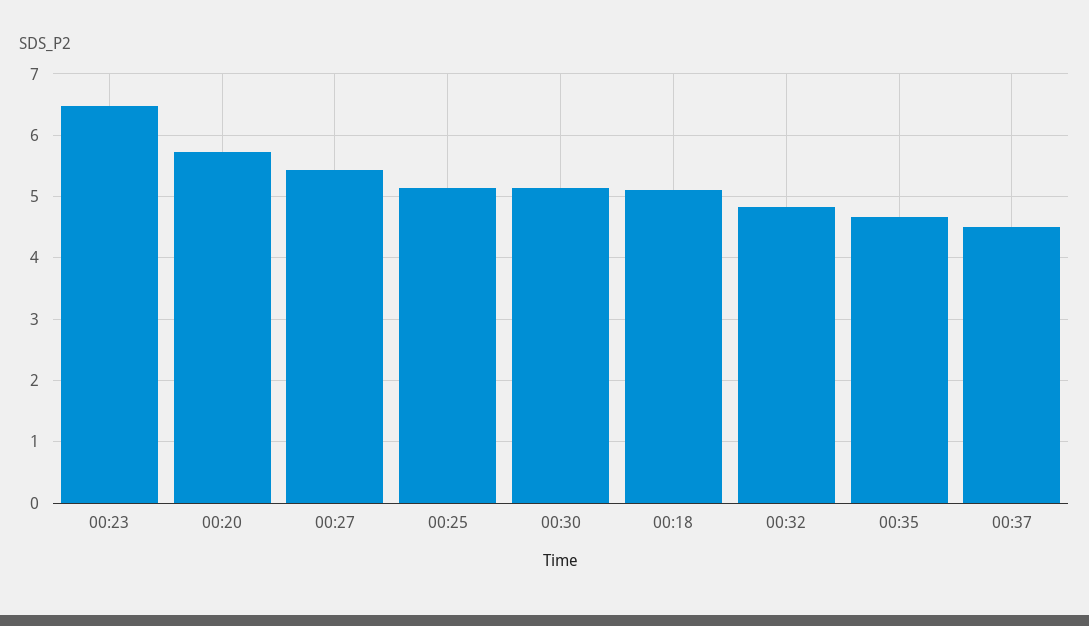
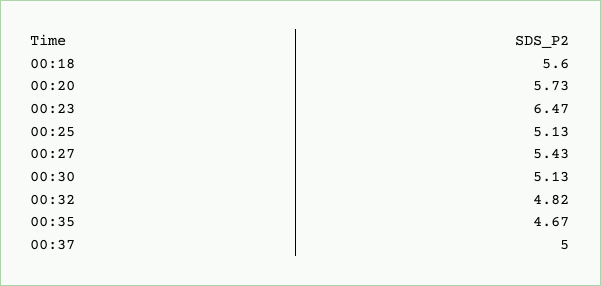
00:18: 5.1 -> 5.6
00:37: 4.5 -> 5

